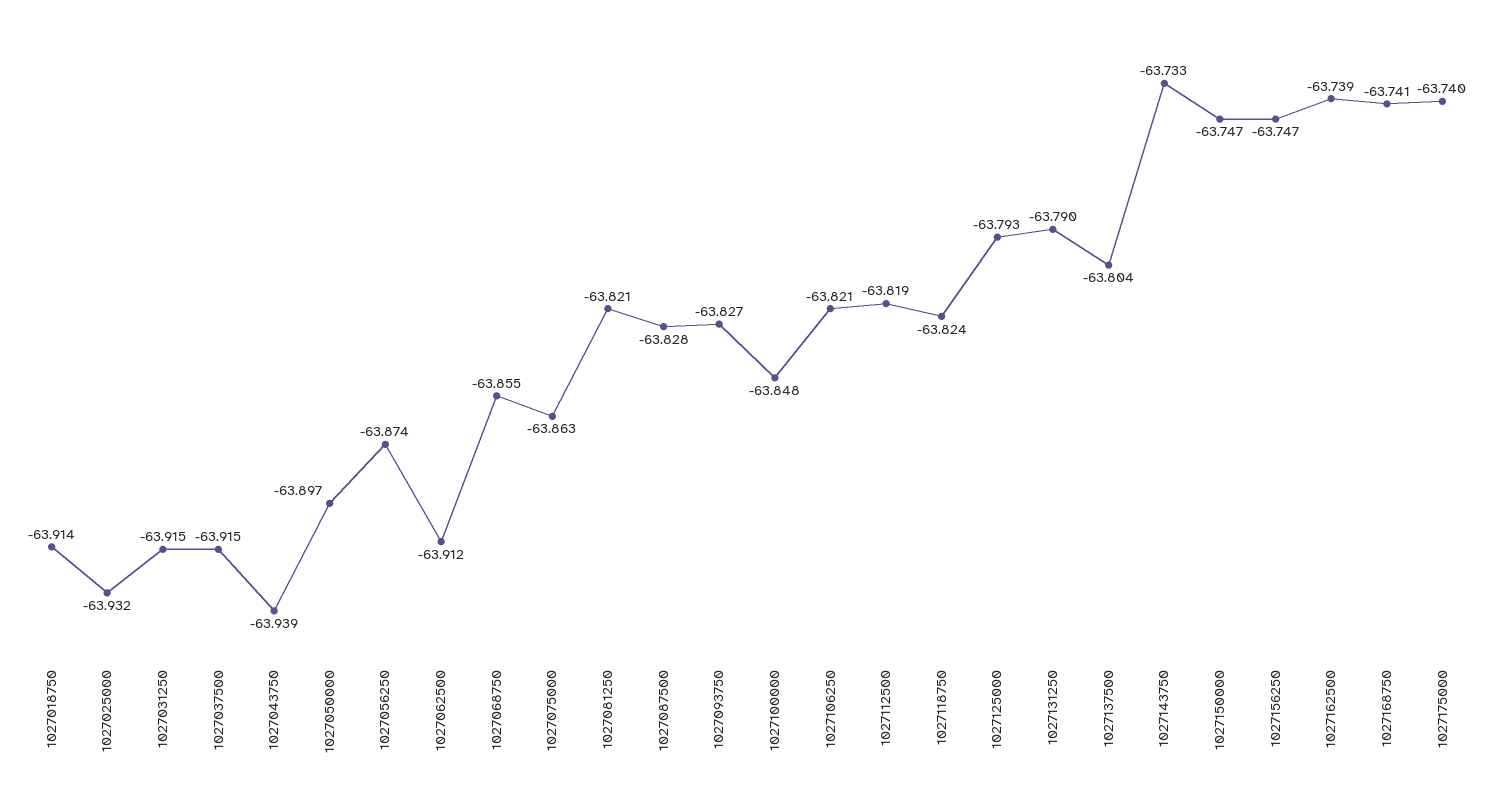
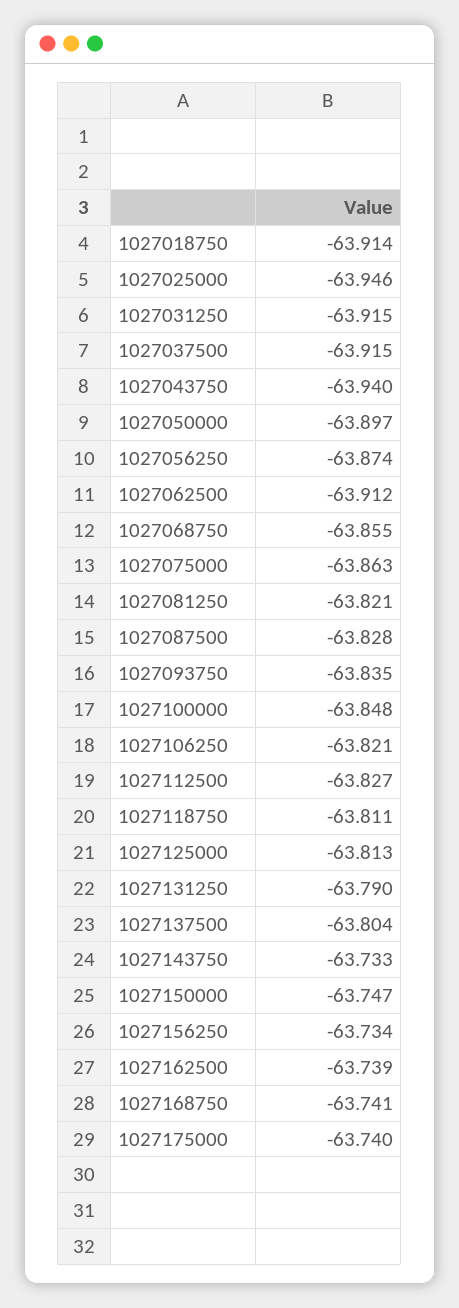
1027025000: -63.932 -> -63.946
1027043750: -63.939 -> -63.94
1027093750: -63.827 -> -63.835
1027112500: -63.819 -> -63.827
1027118750: -63.824 -> -63.811
1027125000: -63.793 -> -63.813
1027156250: -63.747 -> -63.734

